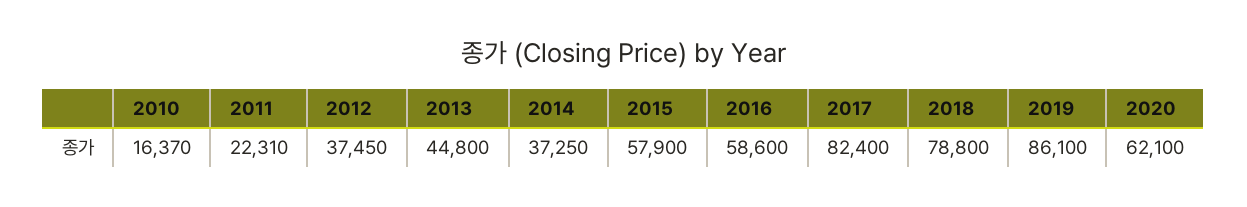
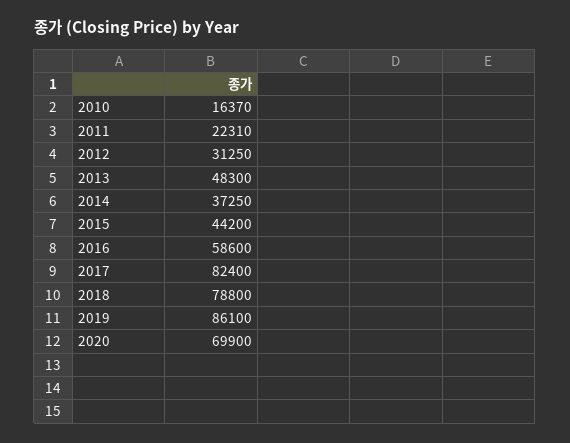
2012: 37450 -> 31250
2013: 44800 -> 48300
2015: 57900 -> 44200
2020: 62100 -> 69900

